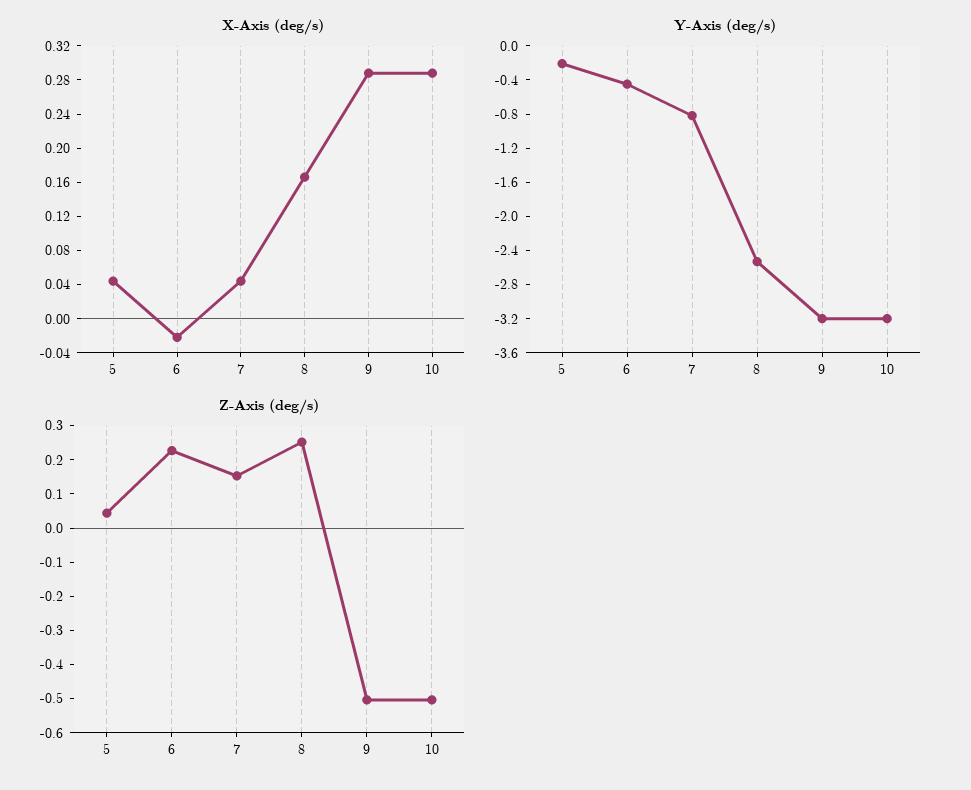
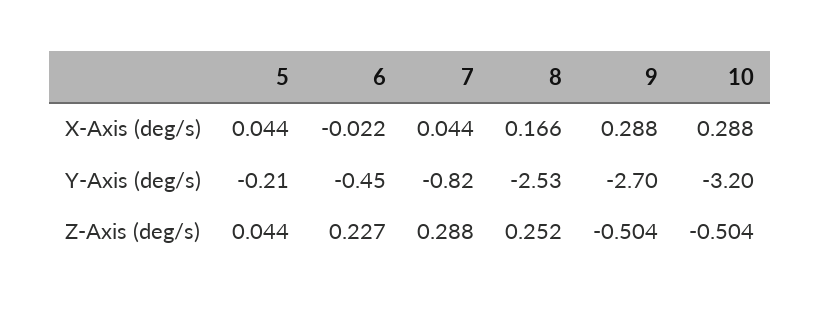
Y-Axis (deg/s), 9: -3.2 -> -2.7
Z-Axis (deg/s), 7: 0.15 -> 0.288

